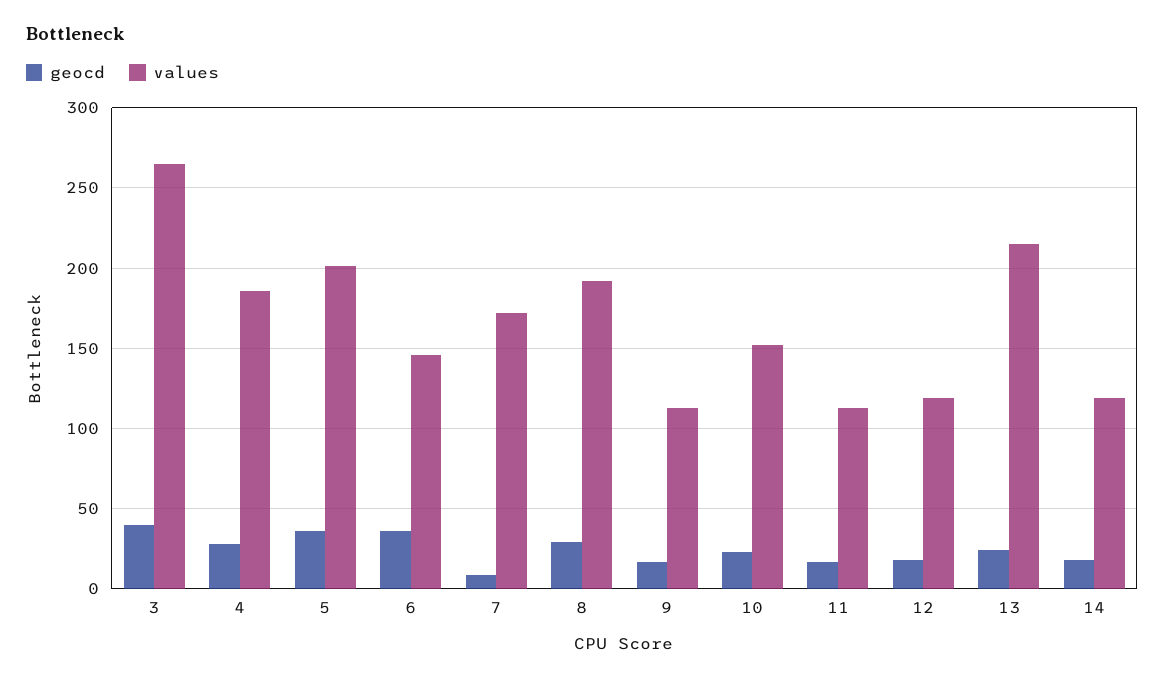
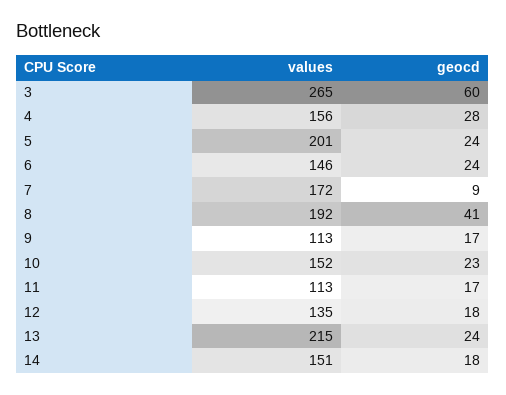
geocd, 3: 40 -> 60
values, 4: 185 -> 156
geocd, 5: 35 -> 24
geocd, 6: 35 -> 24
geocd, 8: 30 -> 41
values, 12: 120 -> 135
values, 14: 120 -> 151

